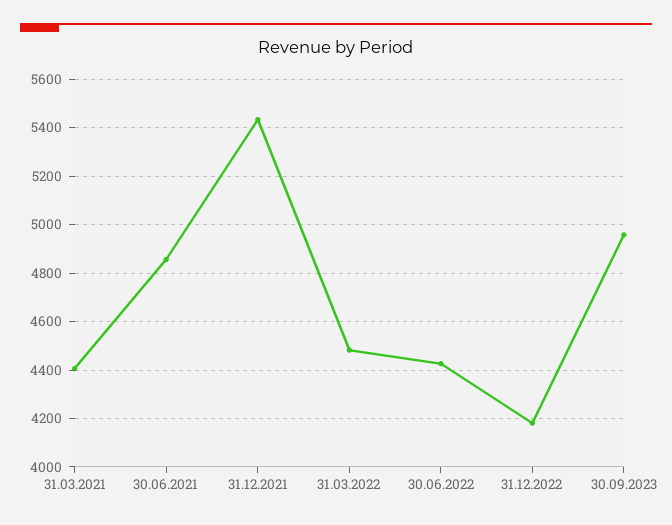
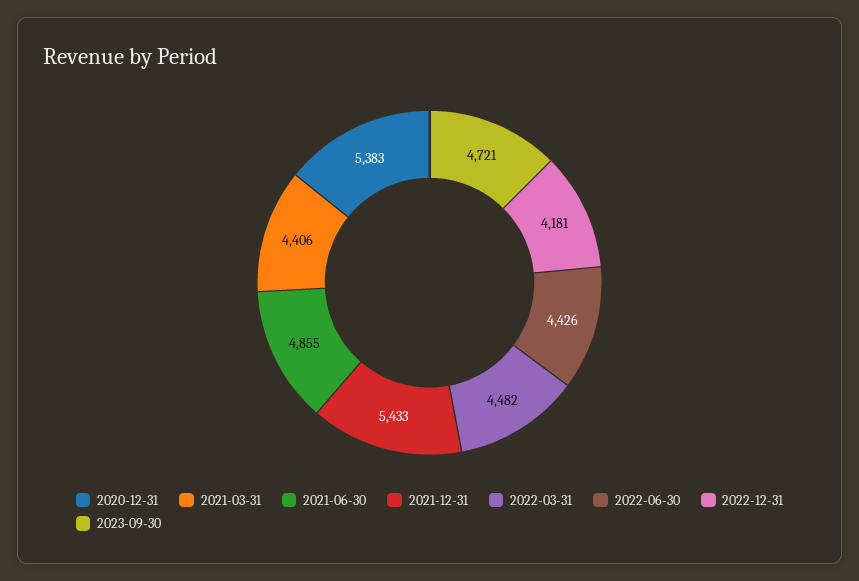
30.09.2023: 4950 -> 4721
2020-12-31: none -> 5383

